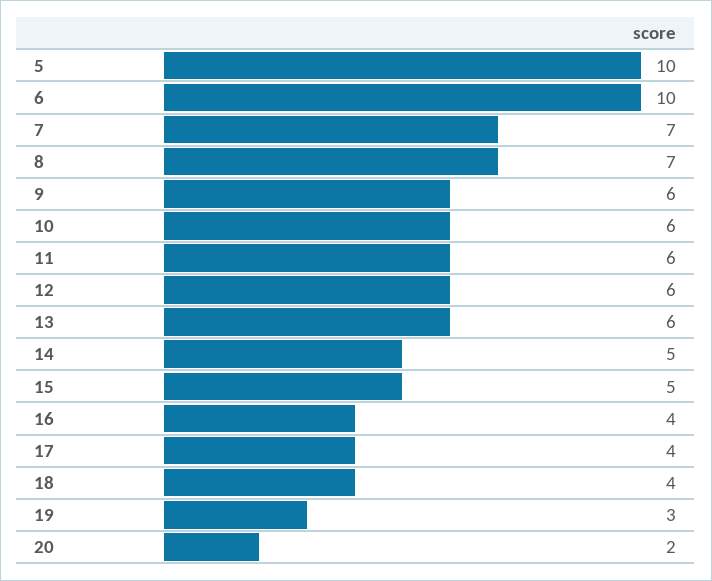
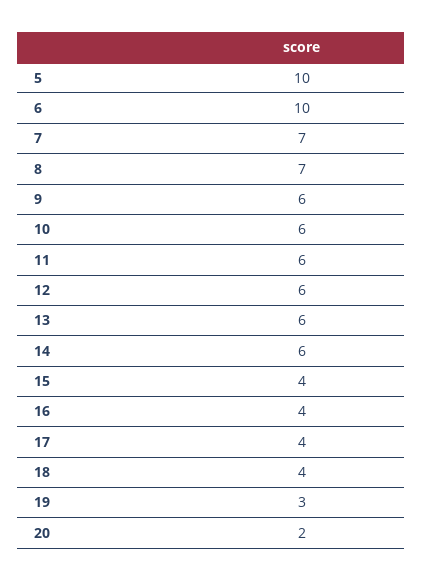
14: 5 -> 6
15: 5 -> 4

